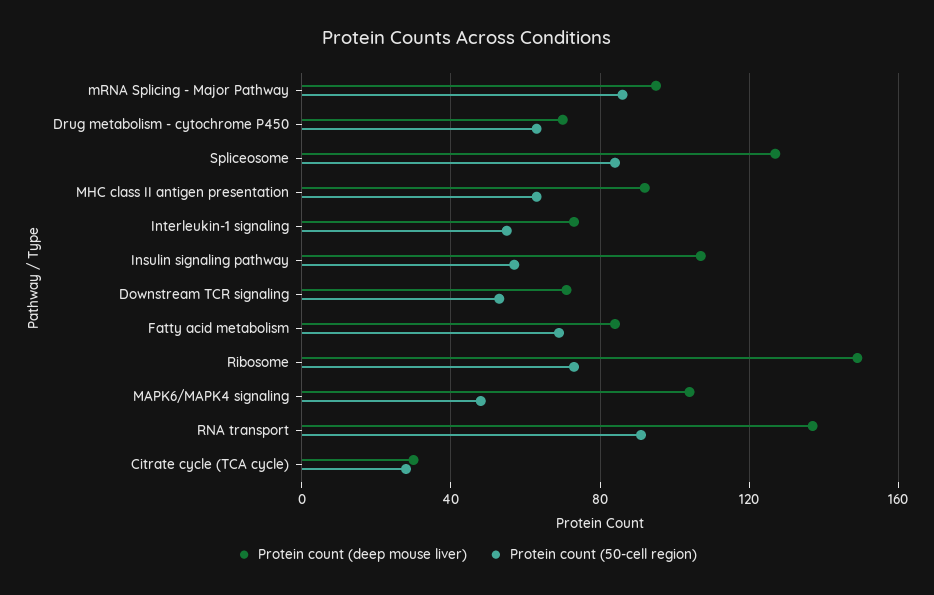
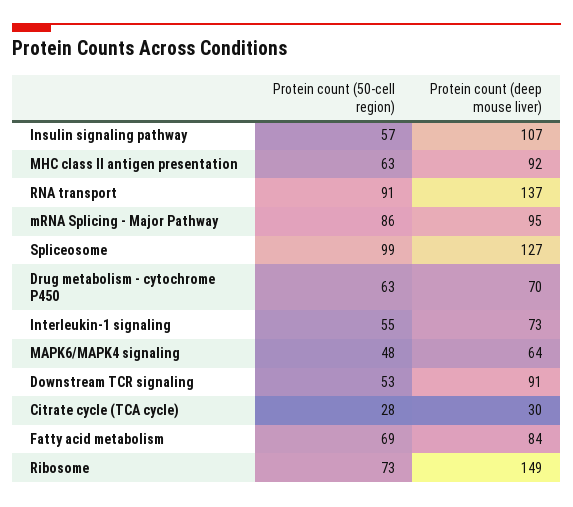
Protein count (50-cell region), Spliceosome: 85 -> 99
Protein count (deep mouse liver), Downstream TCR signaling: 70 -> 91
Protein count (deep mouse liver), MAPK6/MAPK4 signaling: 105 -> 64

